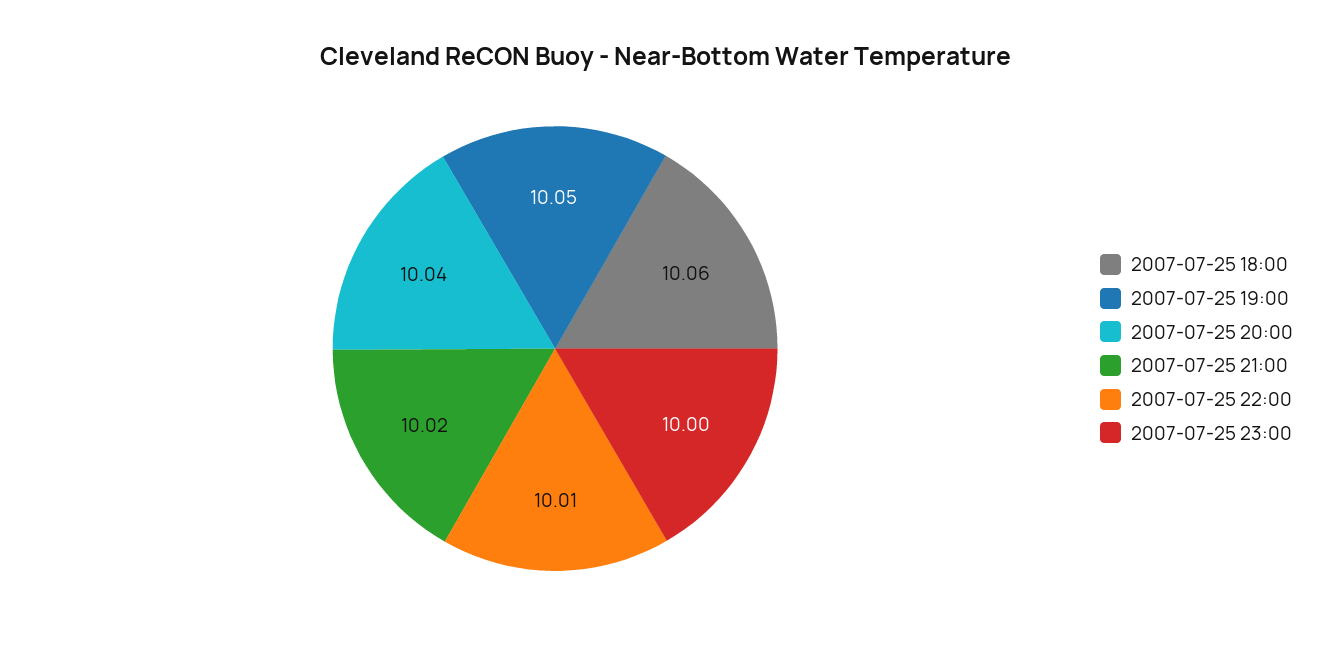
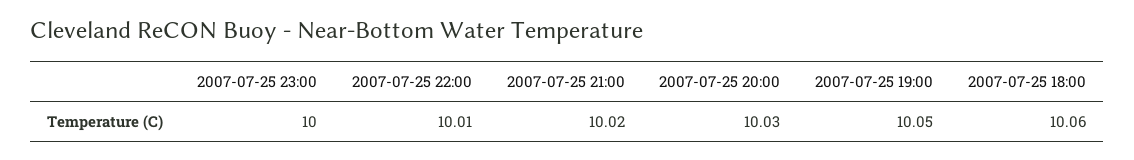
2007-07-25 20:00: 10.04 -> 10.03

